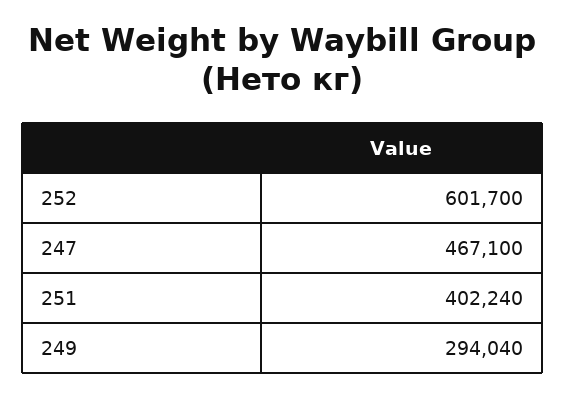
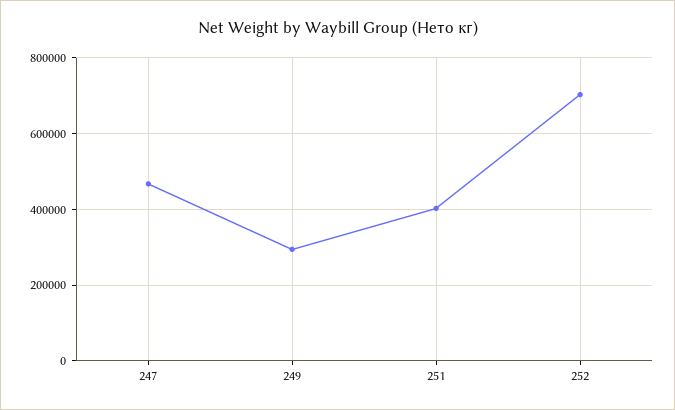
252: 601700 -> 700000

